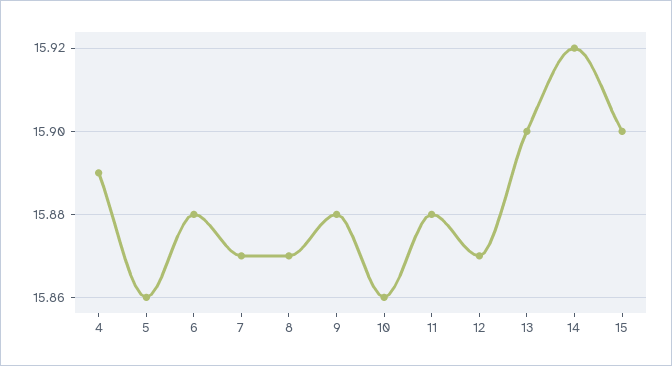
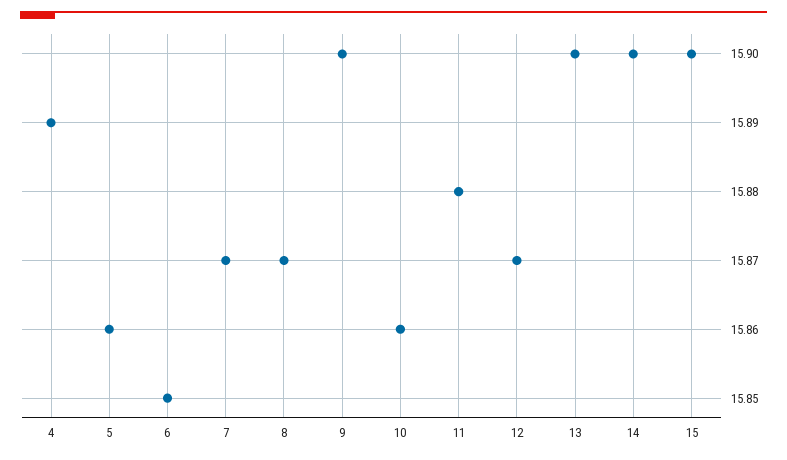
6: 15.88 -> 15.85
9: 15.88 -> 15.9
14: 15.92 -> 15.9

